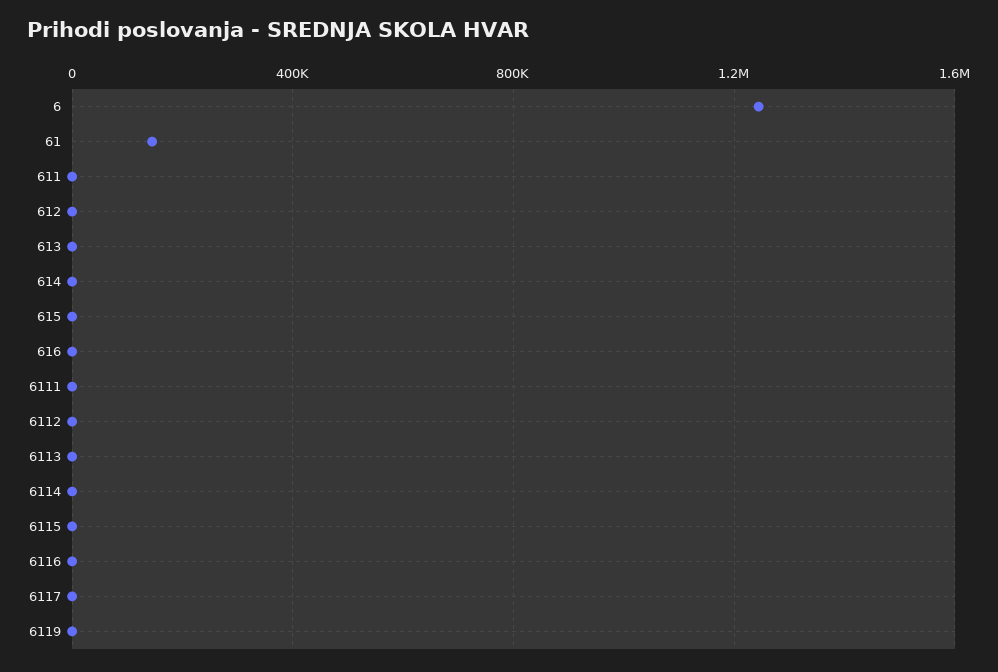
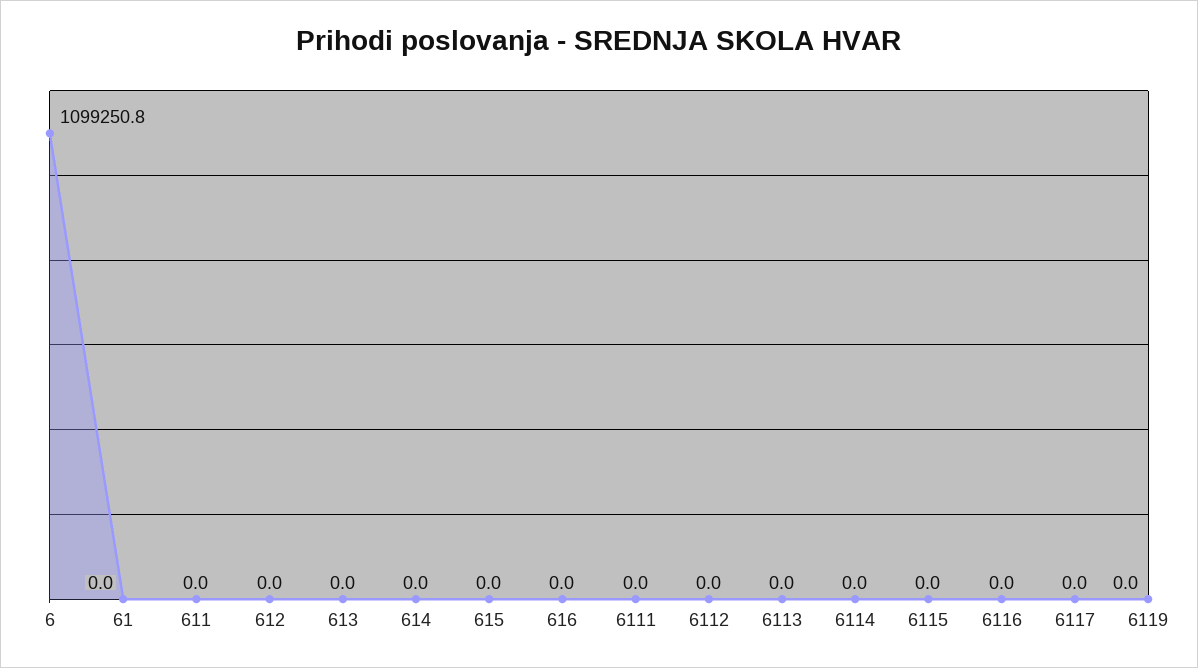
6: 1250000 -> 1099250.8
61: 150000 -> 0

